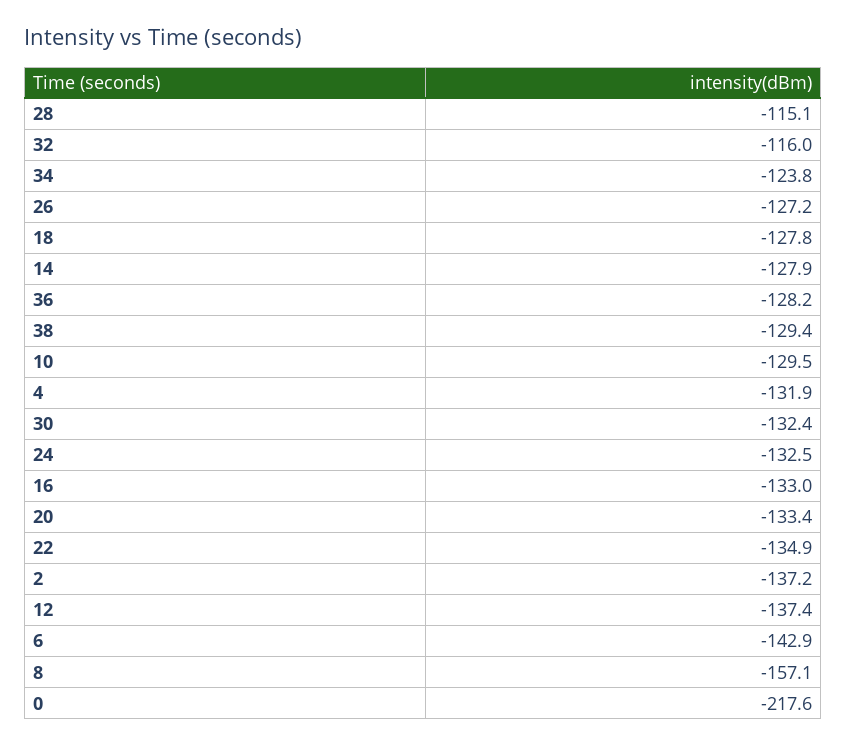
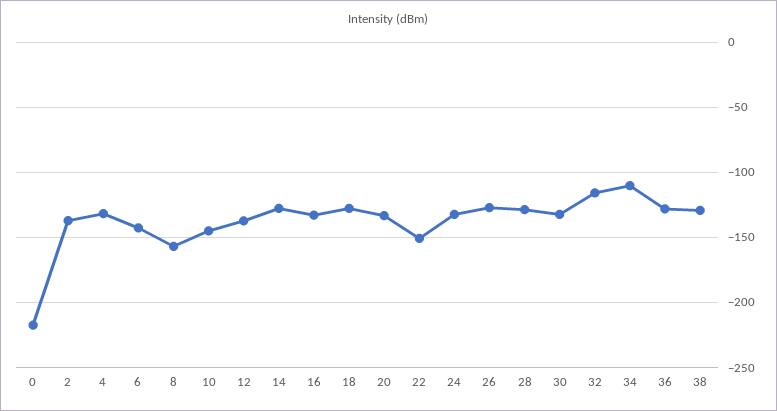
28: -115.1 -> -130
34: -123.8 -> -110
10: -129.5 -> -145
22: -134.9 -> -150

